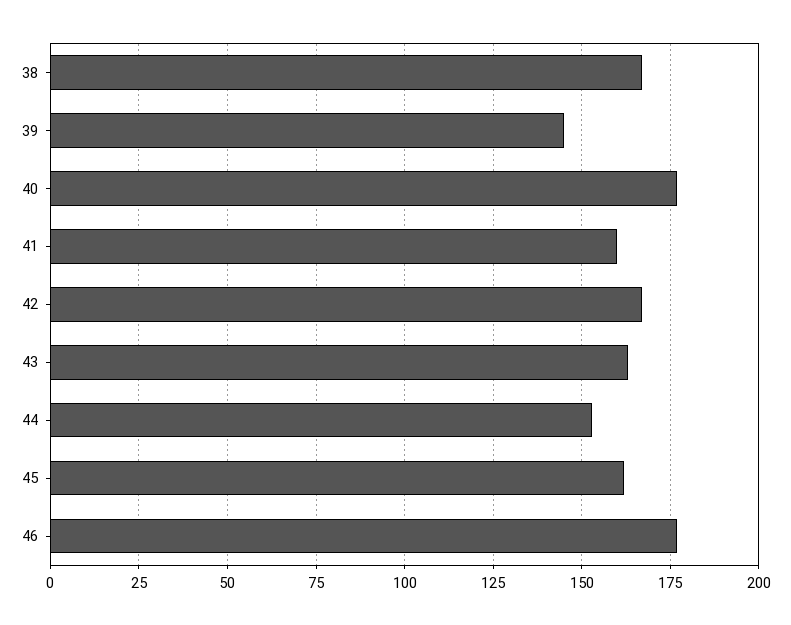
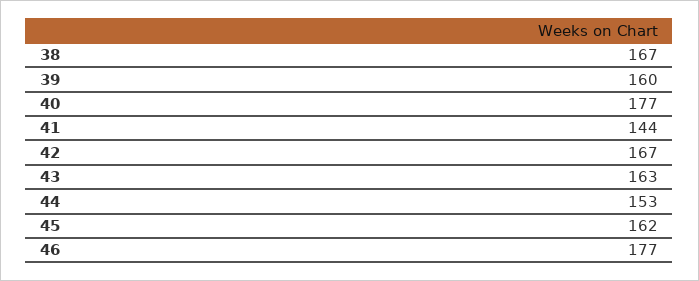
39: 145 -> 160
41: 160 -> 144

